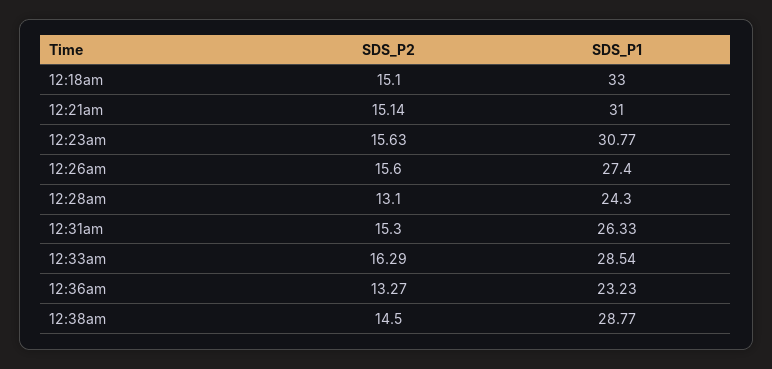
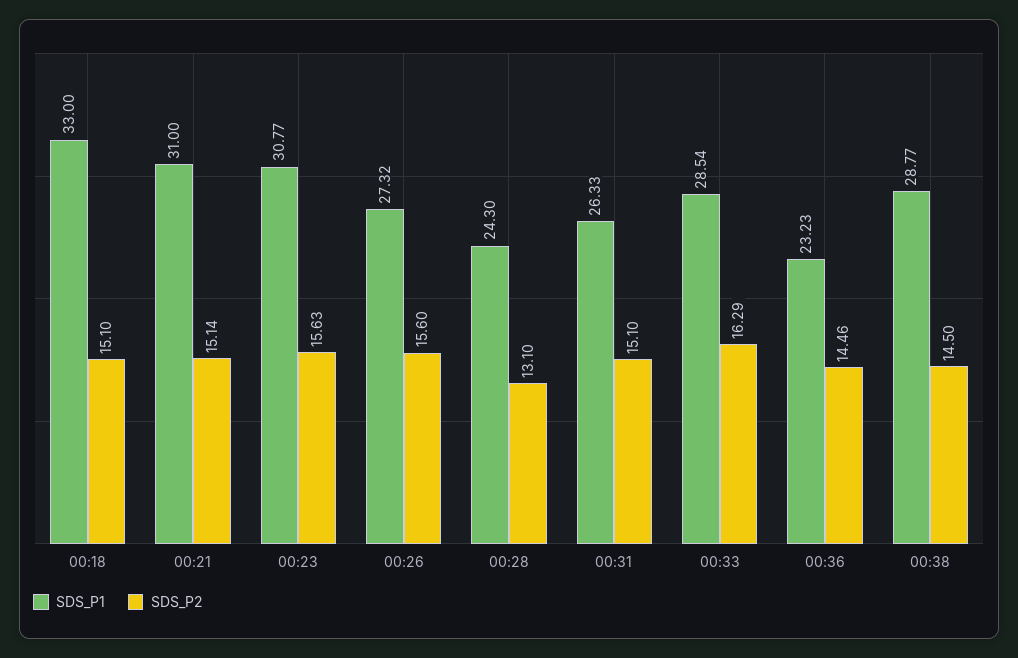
SDS_P1, 12:26am: 27.4 -> 27.32
SDS_P2, 12:31am: 15.3 -> 15.1
SDS_P2, 12:36am: 13.27 -> 14.46

